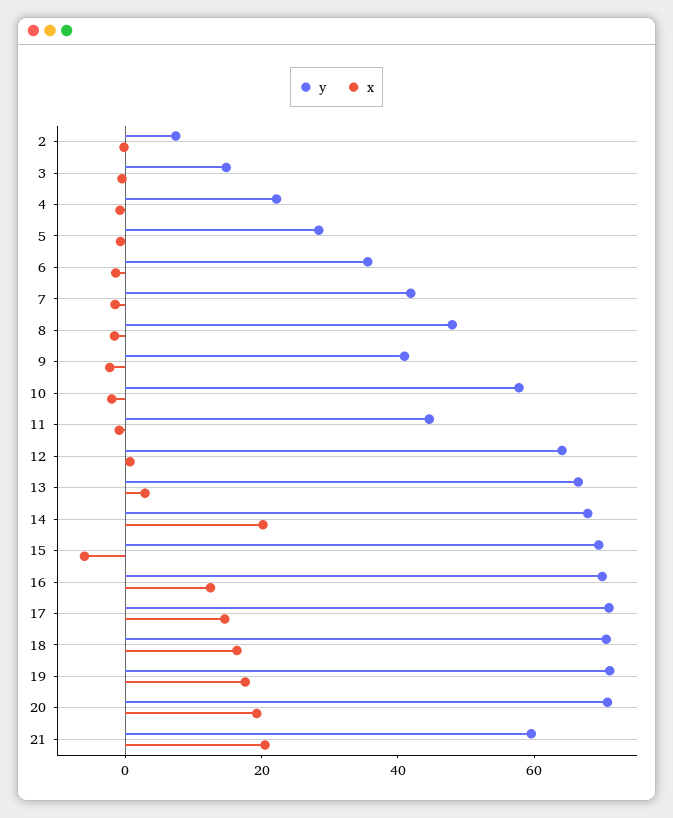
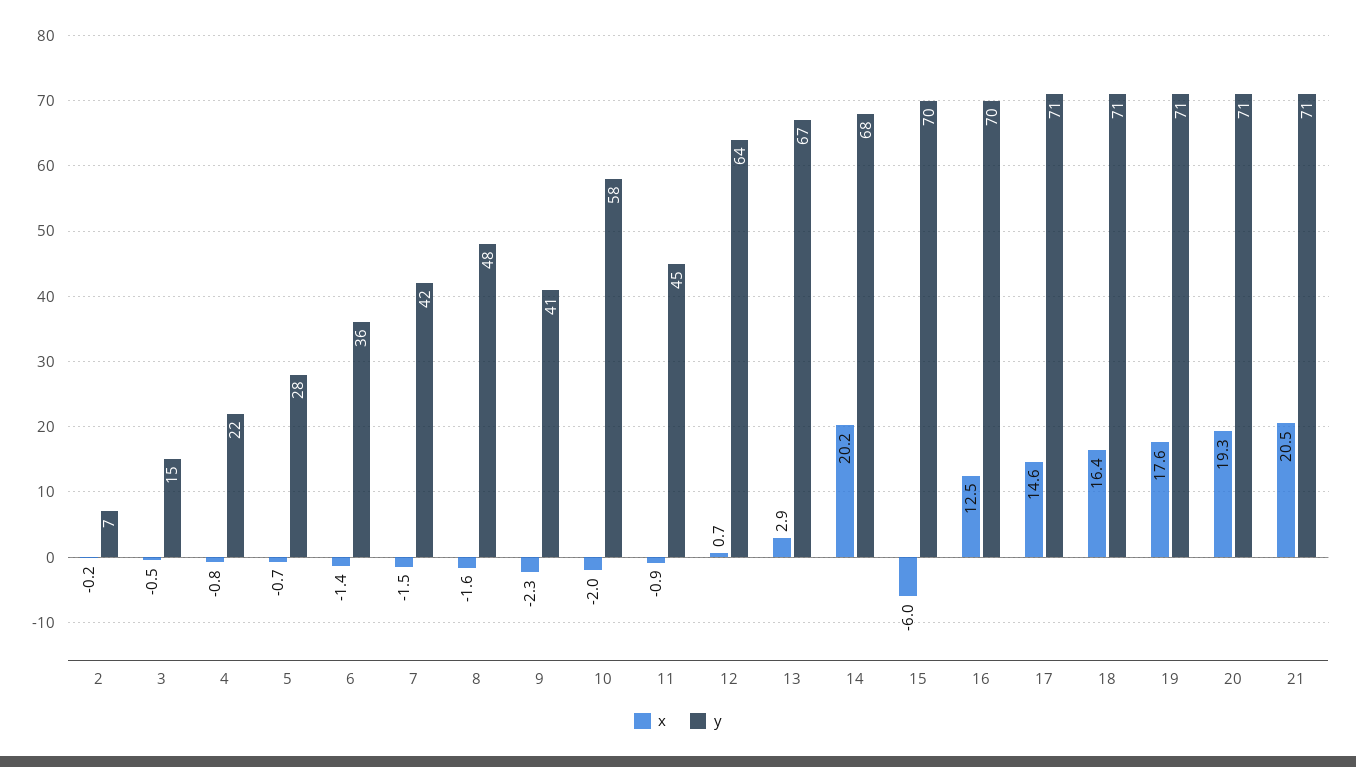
y, 21: 60 -> 71

